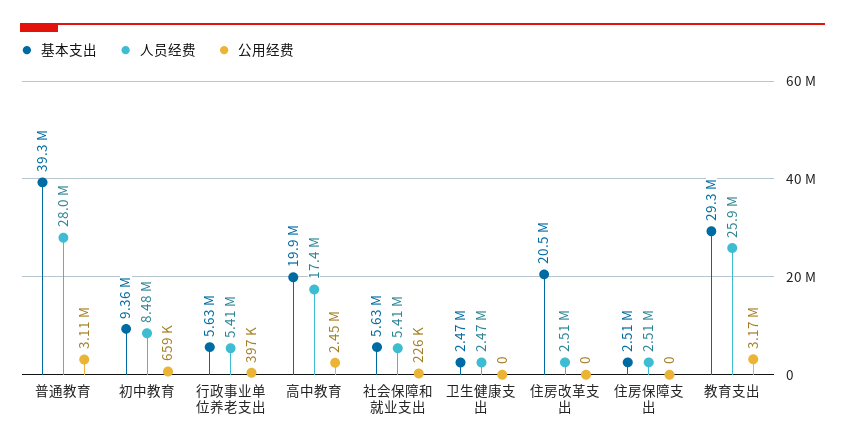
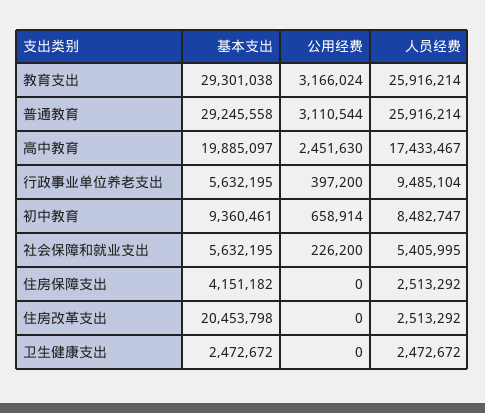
基本支出, 普通教育: 39300000 -> 29245558
人员经费, 普通教育: 28000000 -> 25916214
人员经费, 行政事业单位养老支出: 5410000 -> 9485104
基本支出, 住房保障支出: 2510000 -> 4151182

